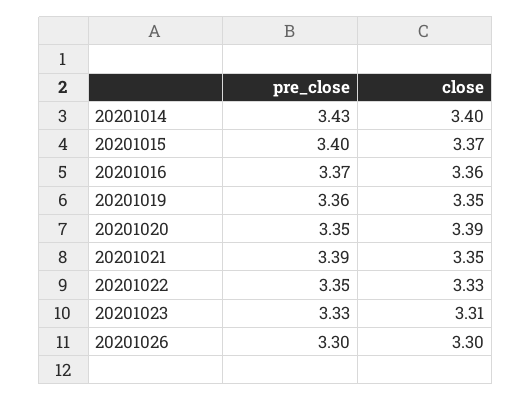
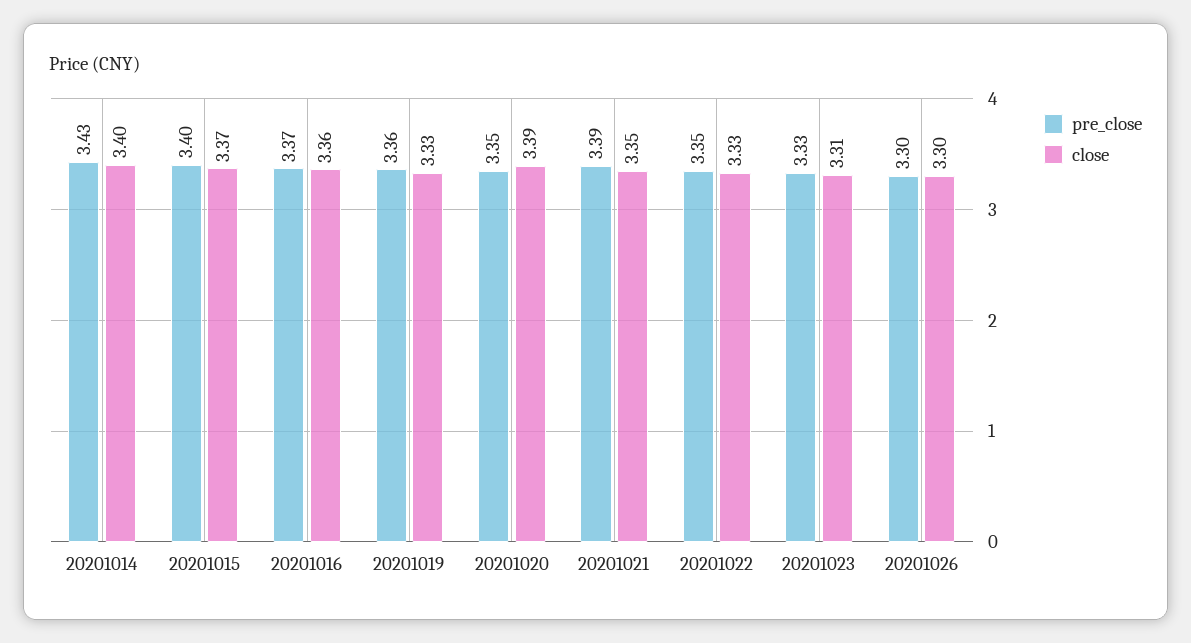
close, 20201019: 3.35 -> 3.33

